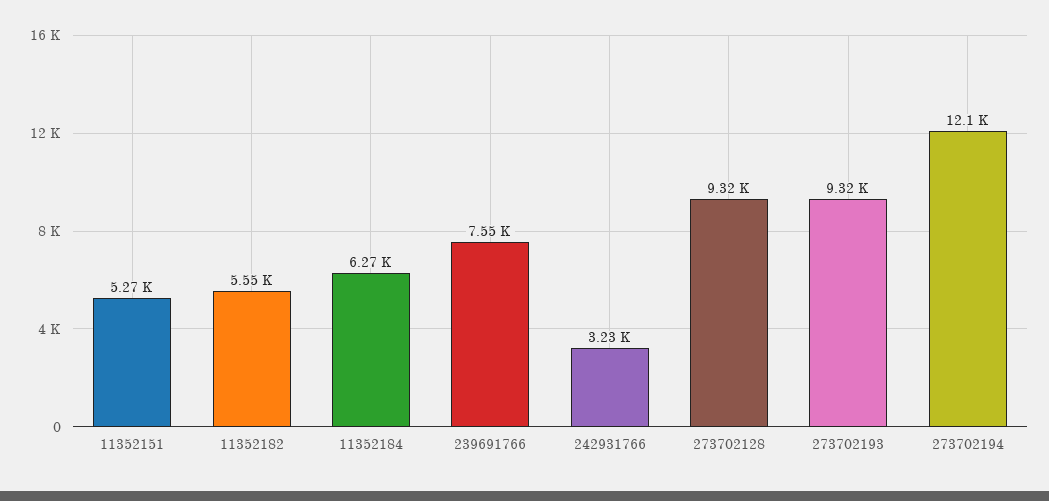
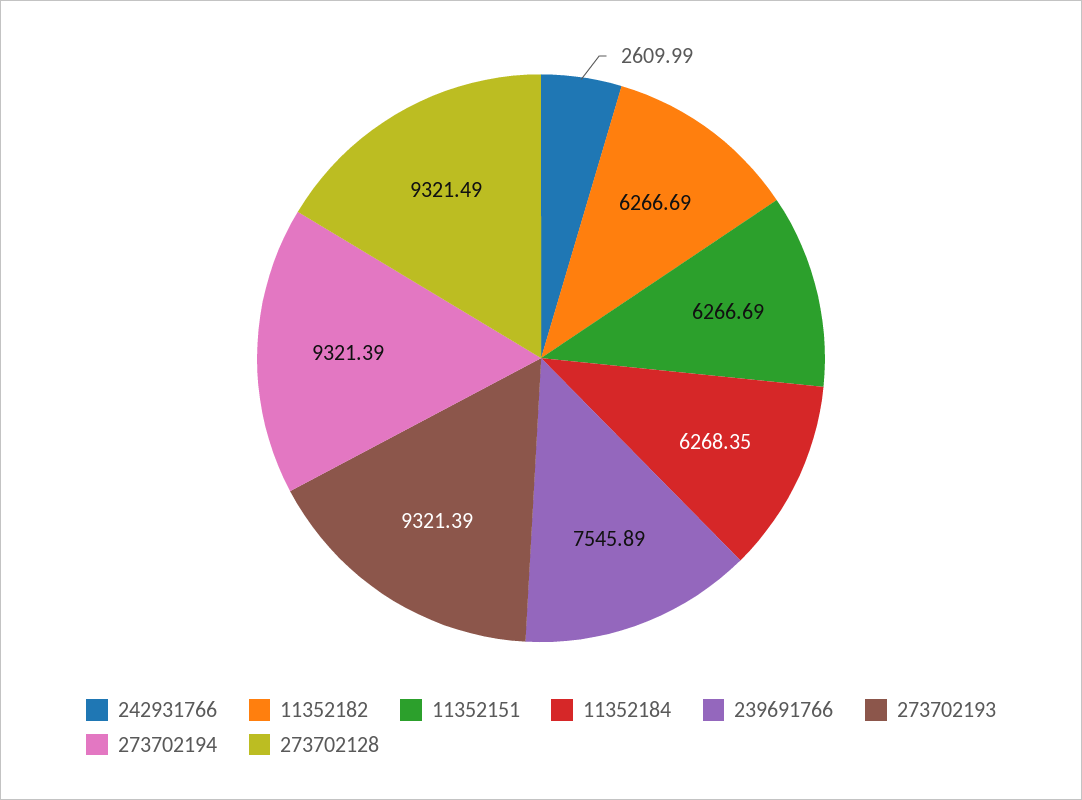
11352151: 5270 -> 6266.69
11352182: 5550 -> 6266.69
242931766: 3230 -> 2609.99
273702194: 12100 -> 9321.39

